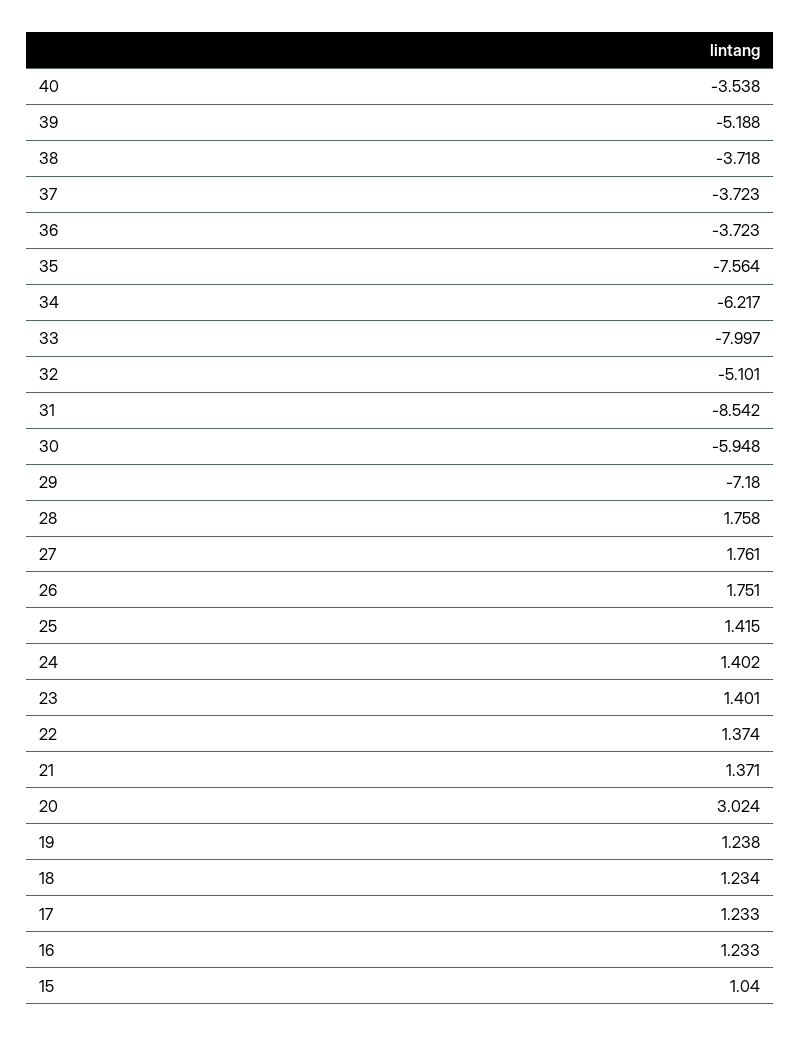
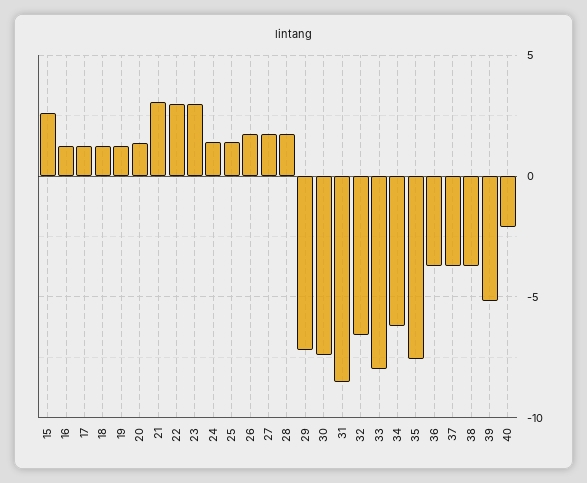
40: -3.538 -> -2
32: -5.101 -> -6.5
30: -5.948 -> -7.5
23: 1.401 -> 3
22: 1.374 -> 3
21: 1.371 -> 3
20: 3.024 -> 1.5
15: 1.04 -> 2.5

